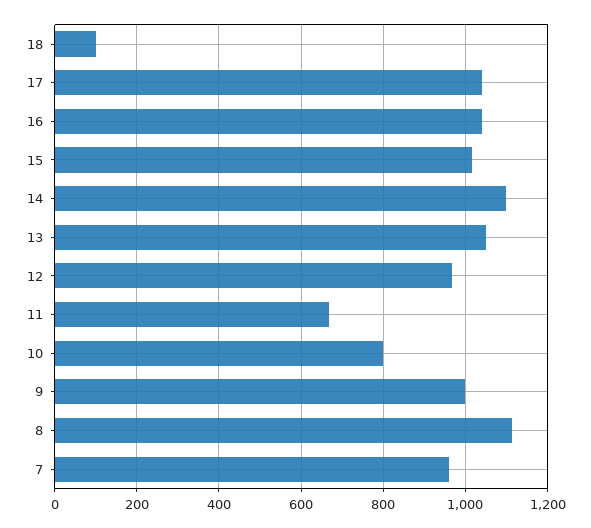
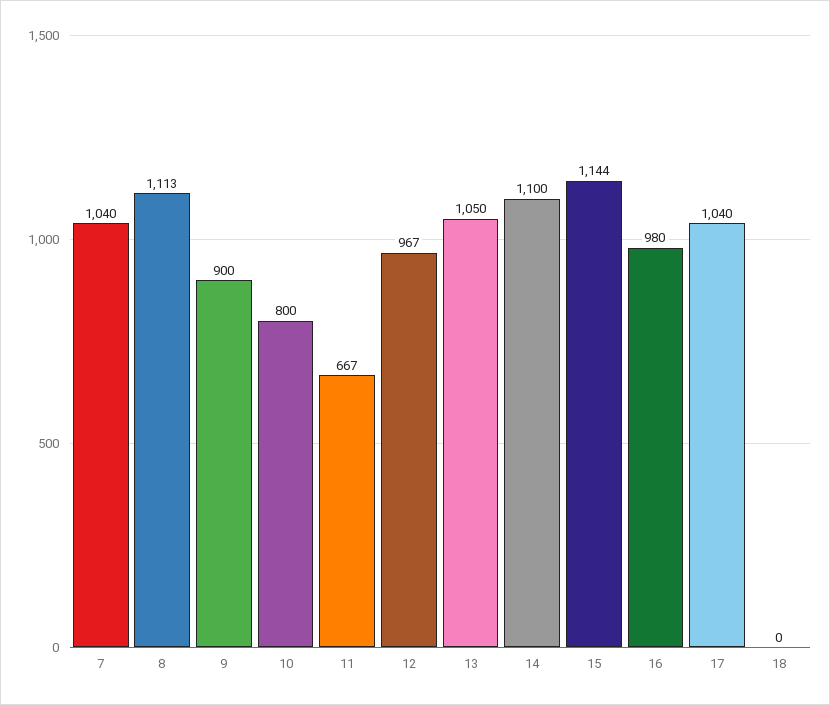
18: 100 -> 0
16: 1040 -> 980
15: 1020 -> 1144
9: 1000 -> 900
7: 960 -> 1040

